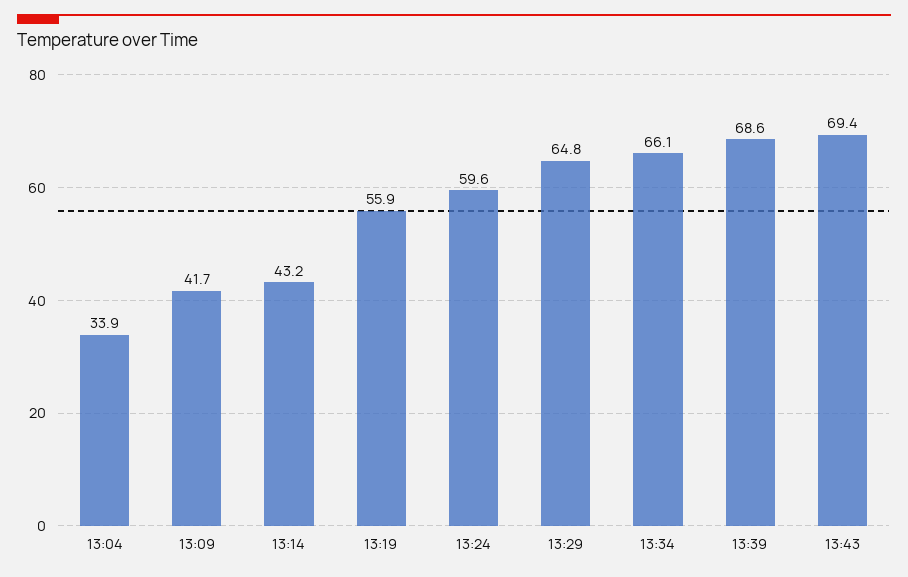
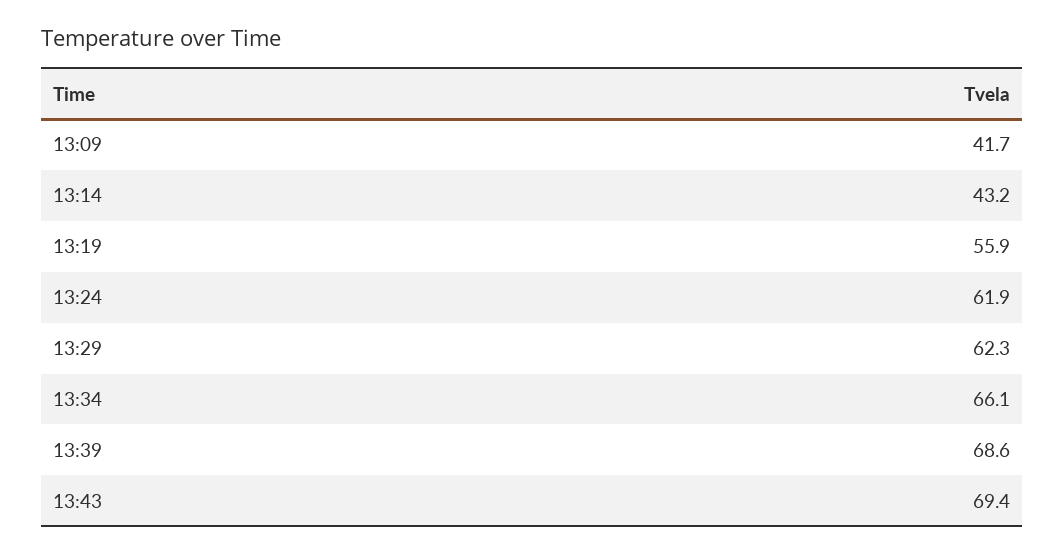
13:04: 33.9 -> none
13:24: 59.6 -> 61.9
13:29: 64.8 -> 62.3

